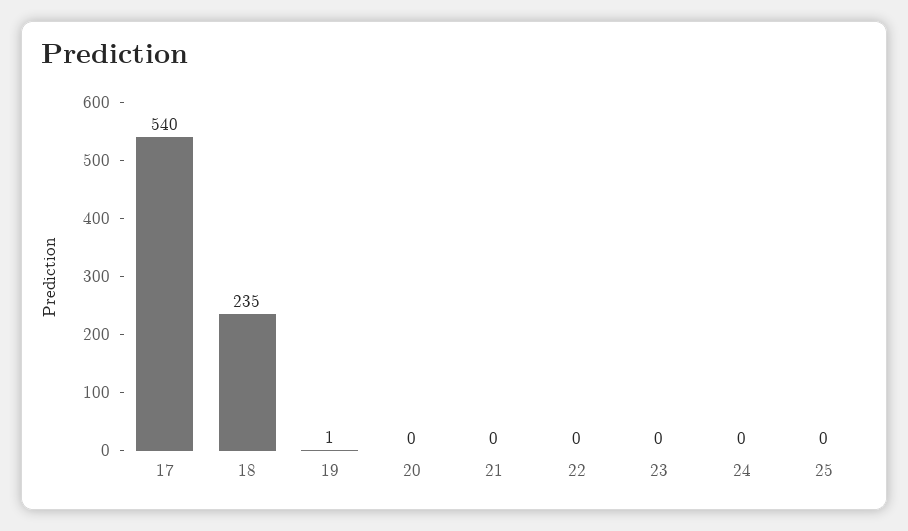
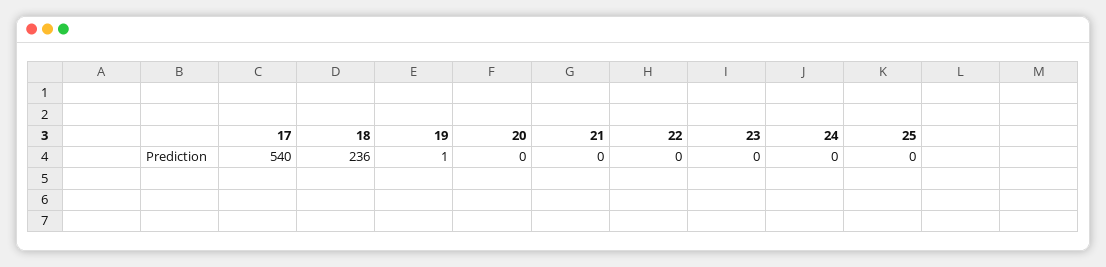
18: 235 -> 236

